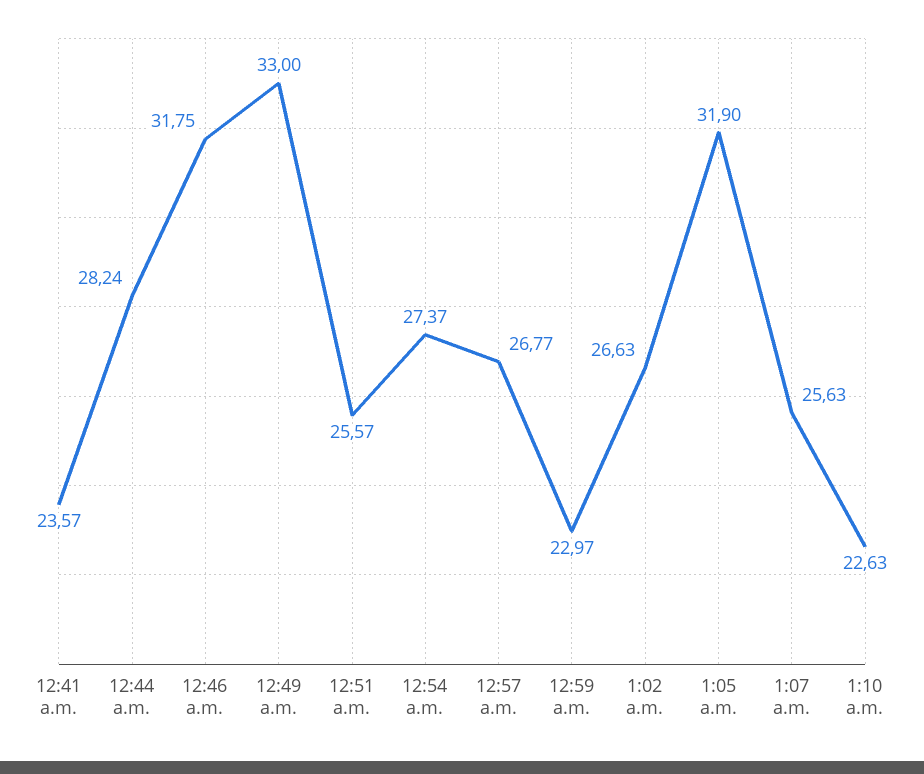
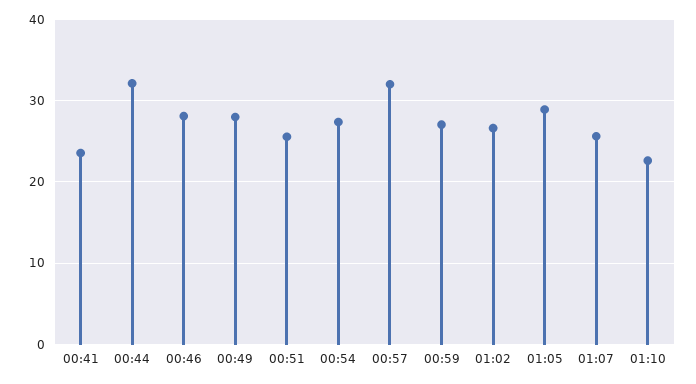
12:44 a.m.: 28.24 -> 32
12:46 a.m.: 31.75 -> 28
12:49 a.m.: 33 -> 28
12:57 a.m.: 26.77 -> 32
12:59 a.m.: 22.97 -> 27
1:05 a.m.: 31.9 -> 29

